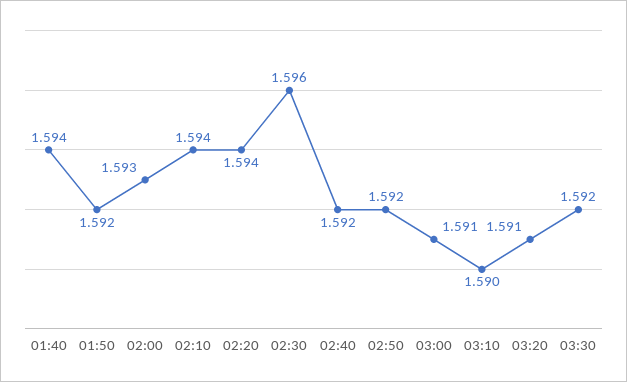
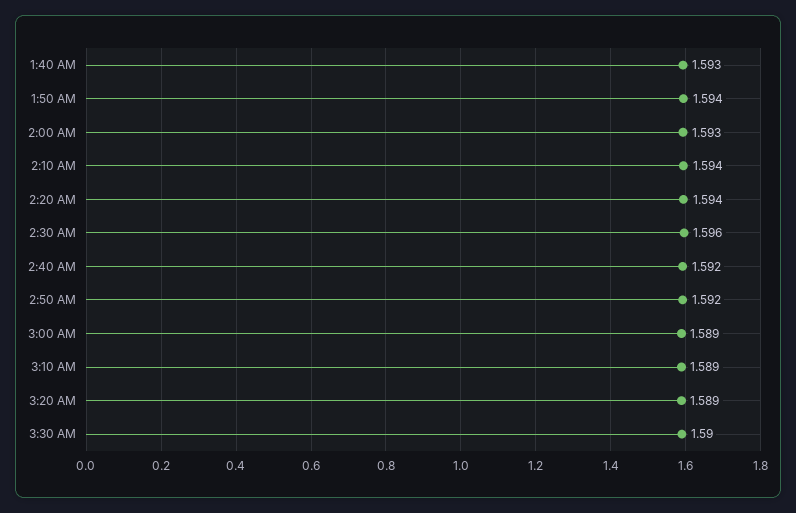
01:40: 1.594 -> 1.593
01:50: 1.592 -> 1.594
03:00: 1.591 -> 1.589
03:10: 1.59 -> 1.589
03:20: 1.591 -> 1.589
03:30: 1.592 -> 1.59

